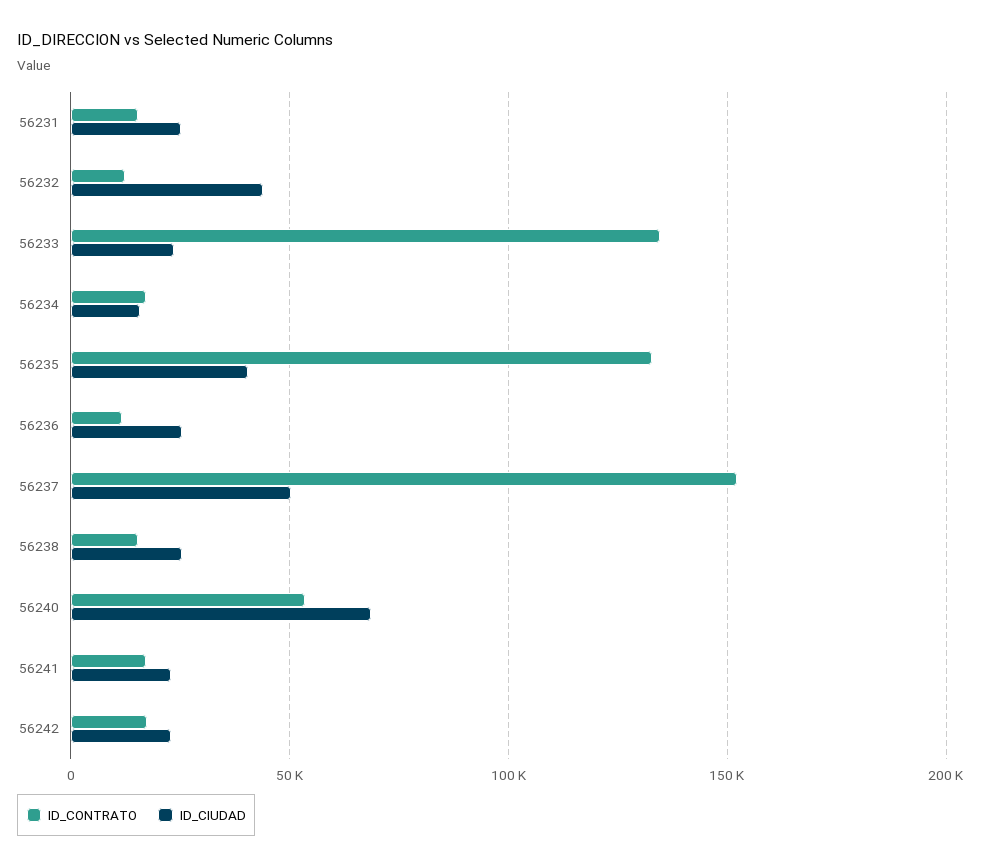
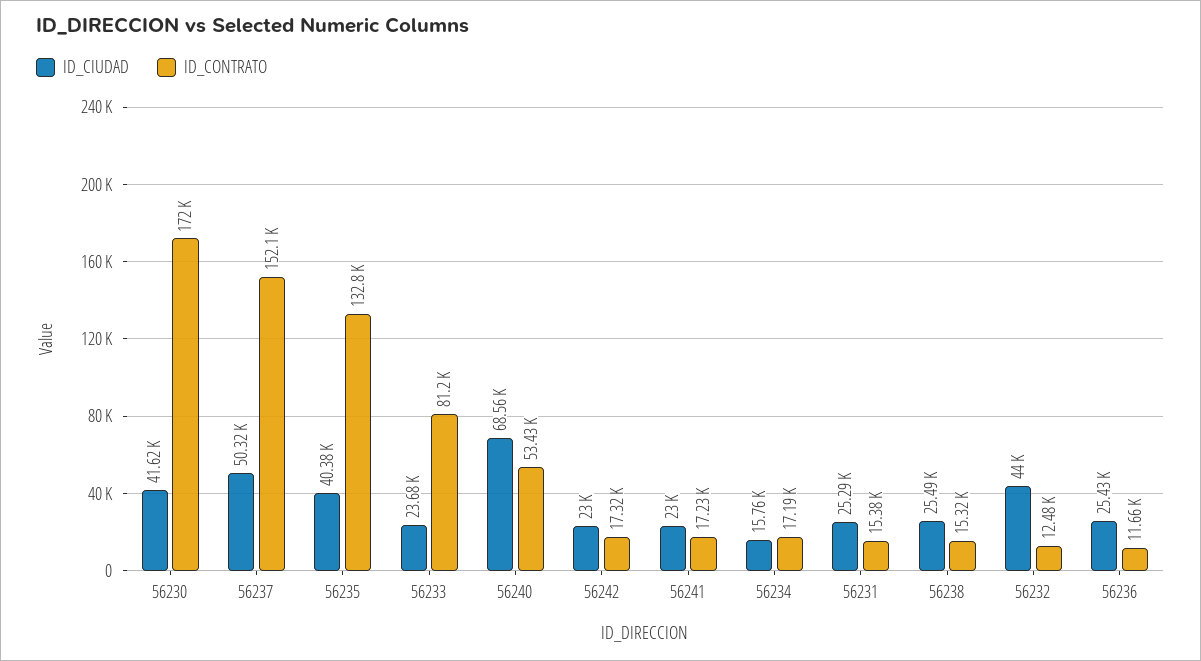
ID_CONTRATO, 56233: 135000 -> 81200
ID_CIUDAD, 56230: none -> 41620
ID_CONTRATO, 56230: none -> 172000

